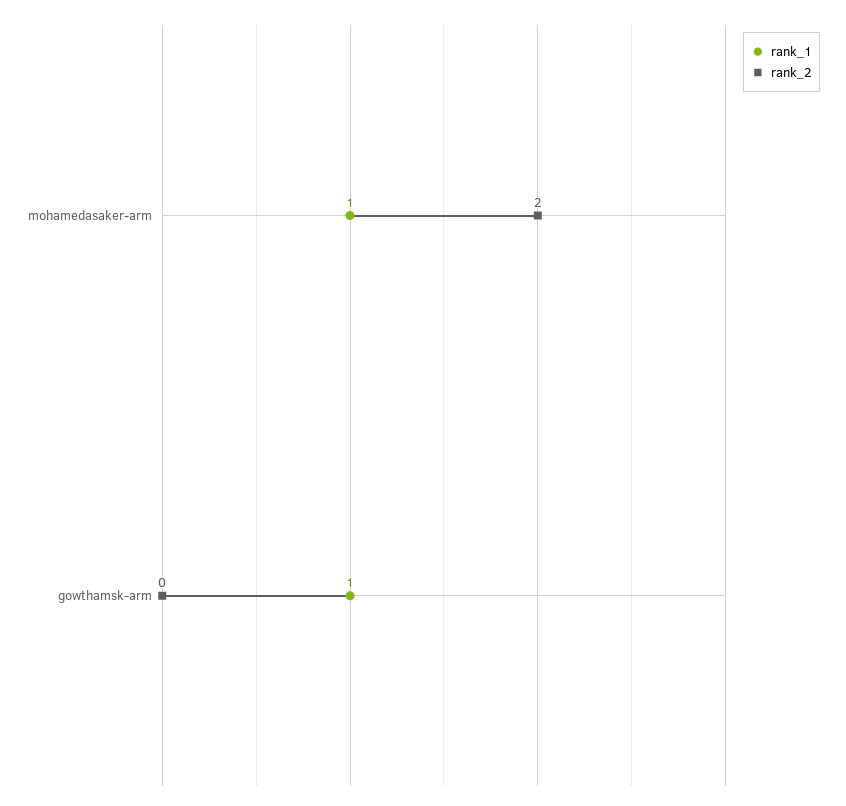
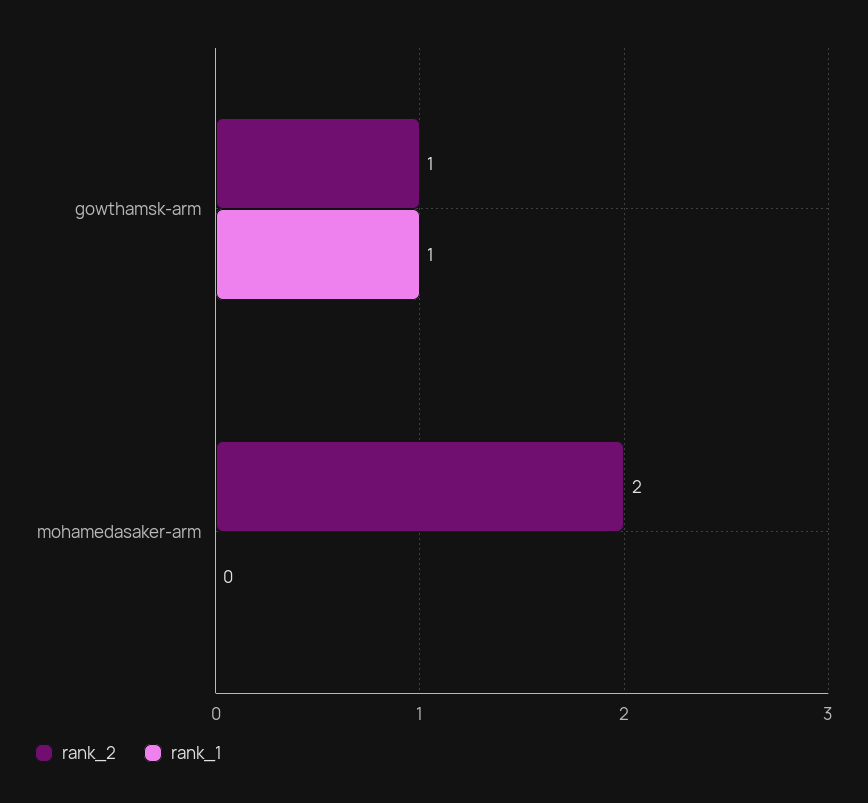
rank_1, mohamedasaker-arm: 1 -> 0
rank_2, gowthamsk-arm: 0 -> 1

